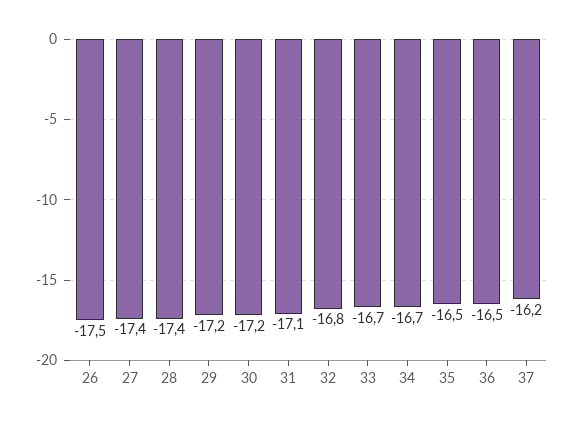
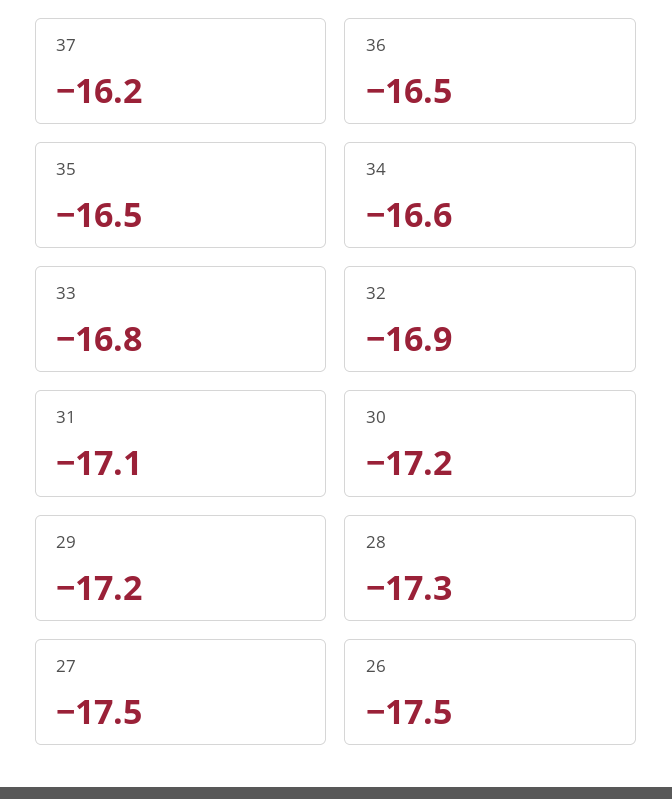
27: -17.4 -> -17.5
28: -17.4 -> -17.3
32: -16.8 -> -16.9
33: -16.7 -> -16.8
34: -16.7 -> -16.6

